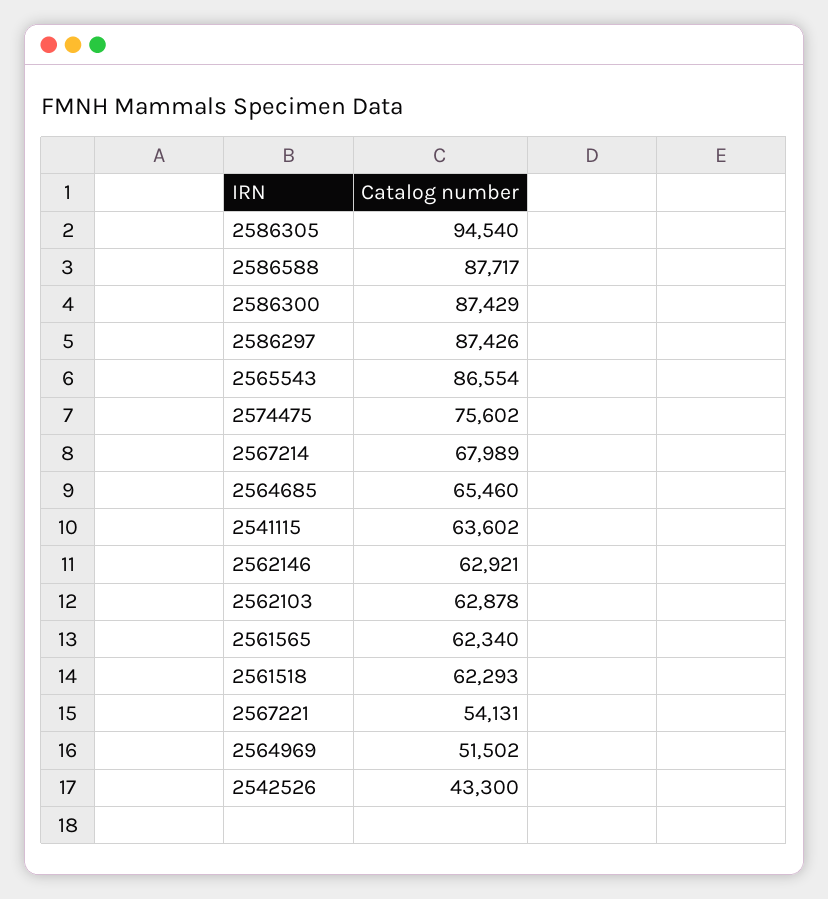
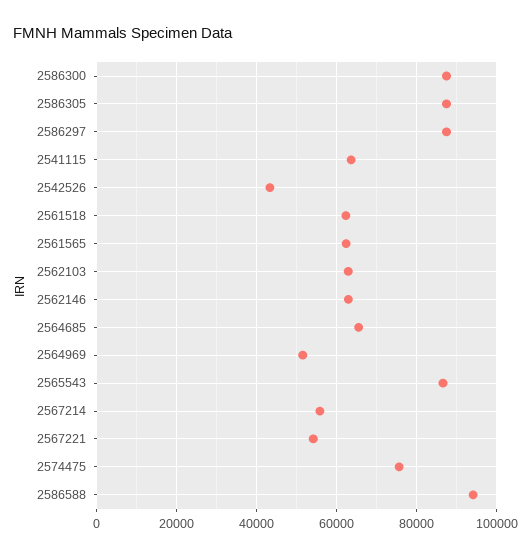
2586305: 94540 -> 88000
2586588: 87717 -> 94000
2567214: 67989 -> 56000

